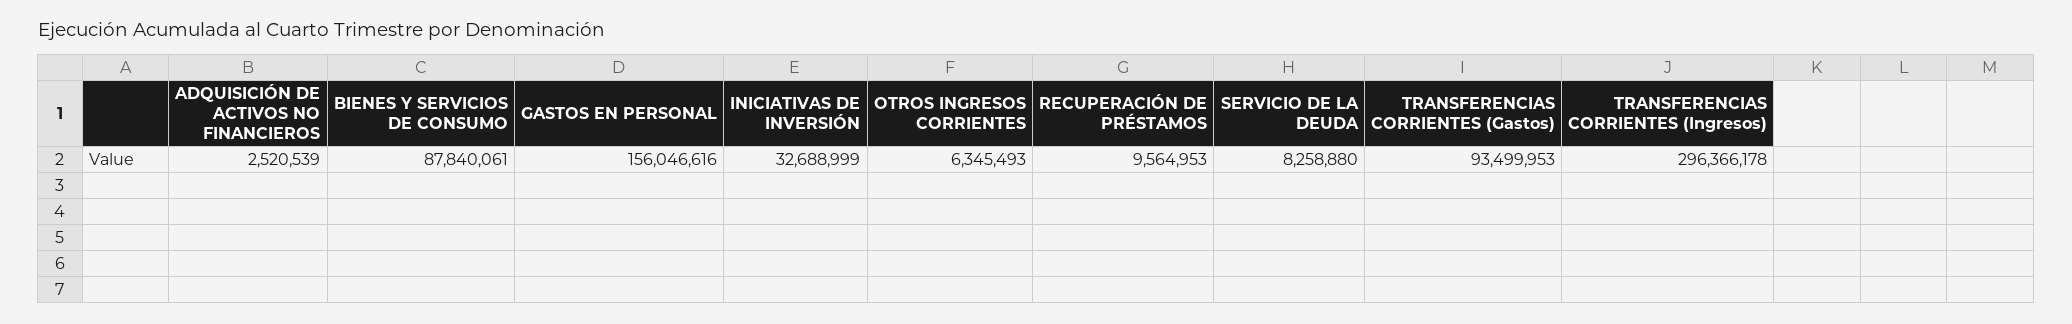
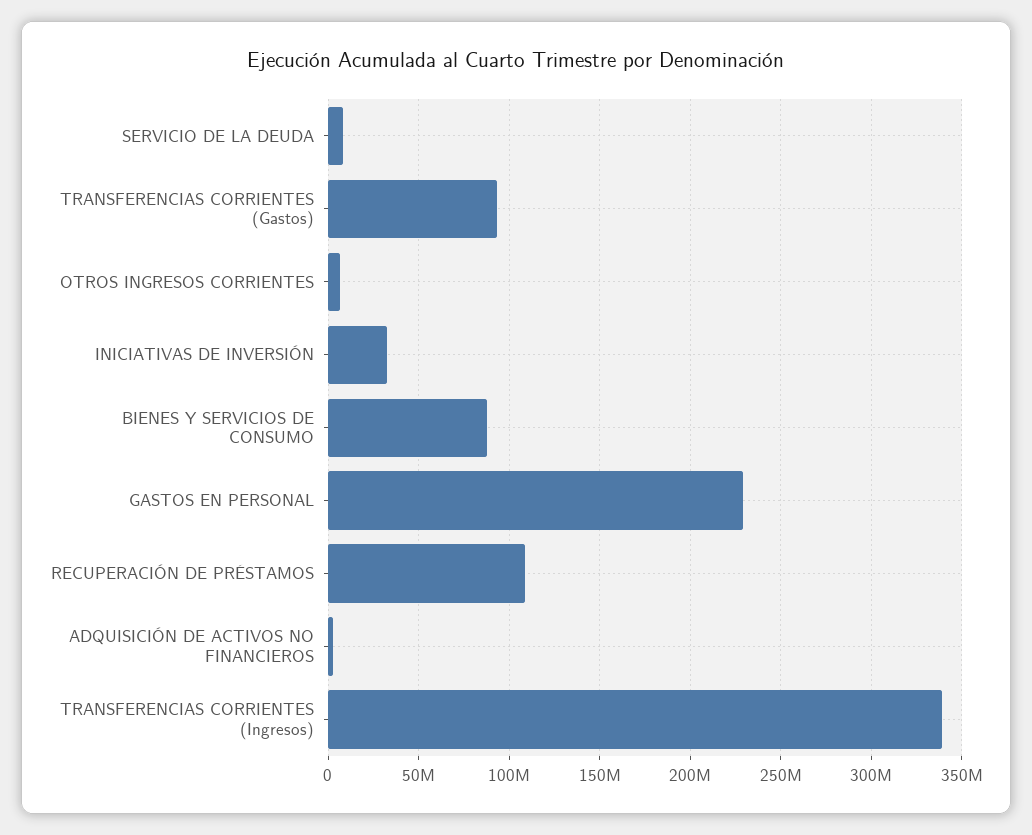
GASTOS EN PERSONAL: 156046616 -> 230000000
RECUPERACIÓN DE PRÉSTAMOS: 9564953 -> 110000000
TRANSFERENCIAS CORRIENTES (Ingresos): 296366178 -> 340000000

